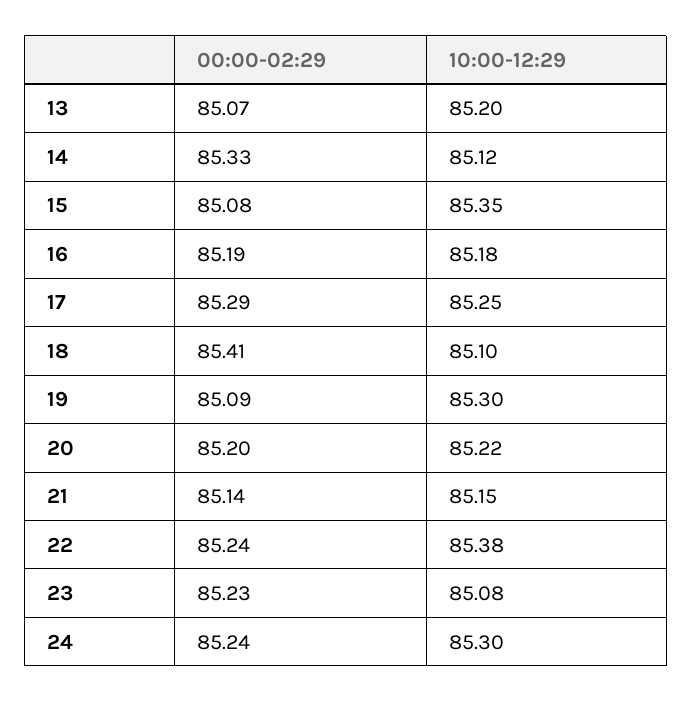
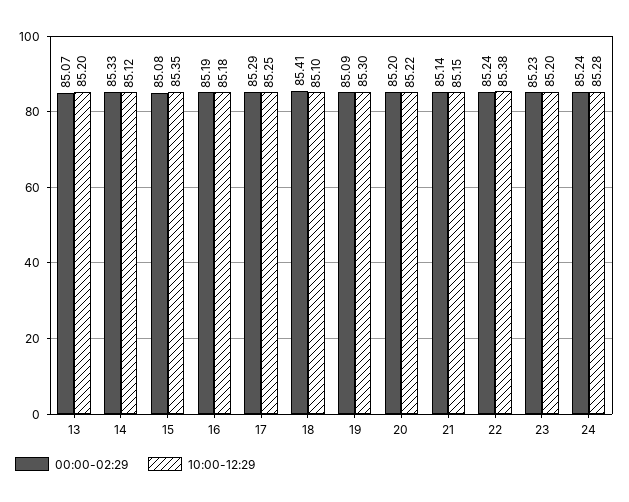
10:00-12:29, 23: 85.08 -> 85.2
10:00-12:29, 24: 85.3 -> 85.28

